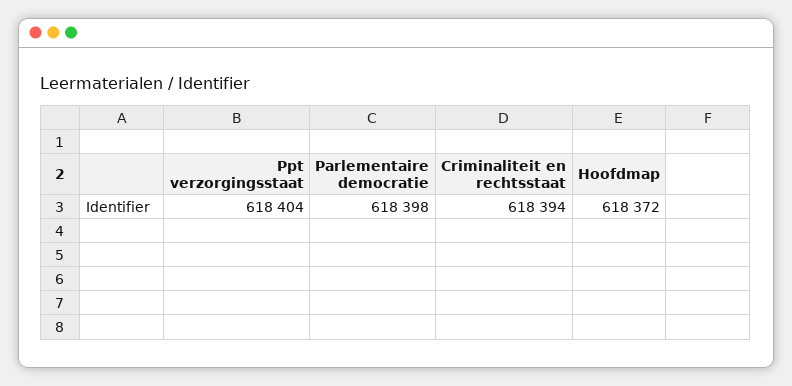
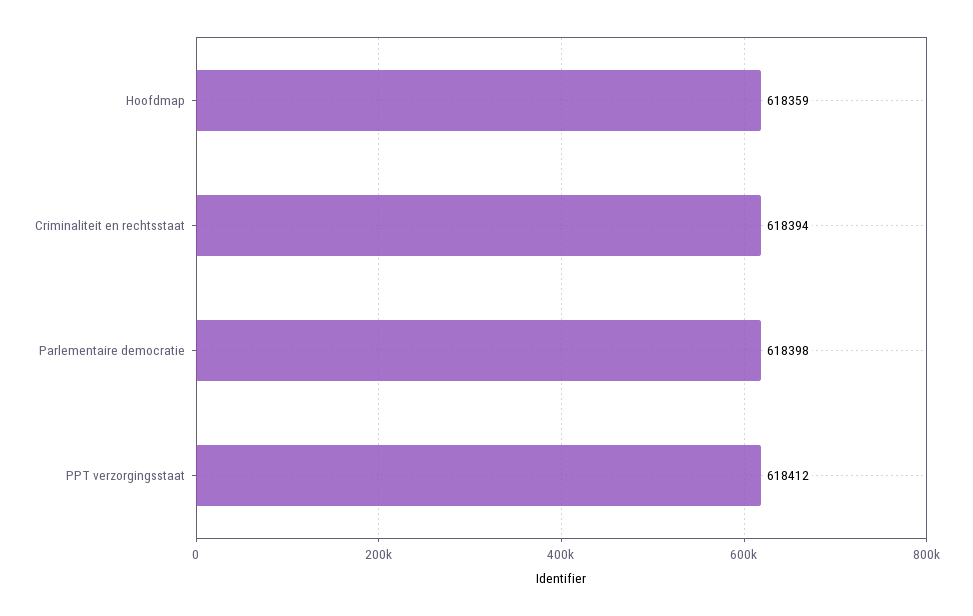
Ppt verzorgingsstaat: 618404 -> 618412
Hoofdmap: 618372 -> 618359

